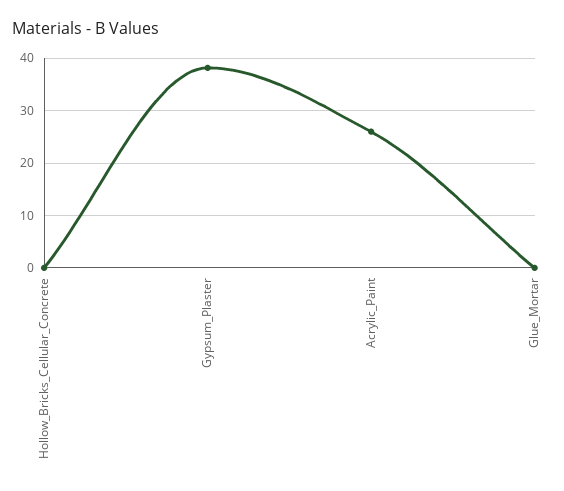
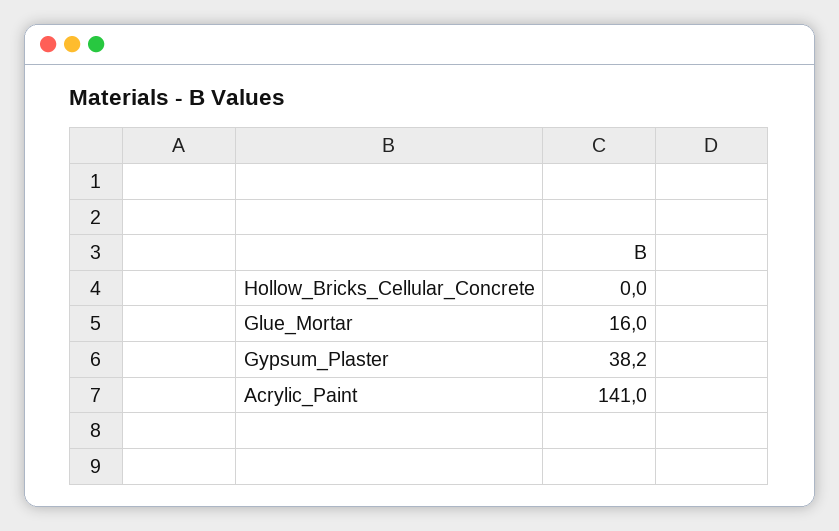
Acrylic_Paint: 26 -> 141
Glue_Mortar: 0 -> 16

